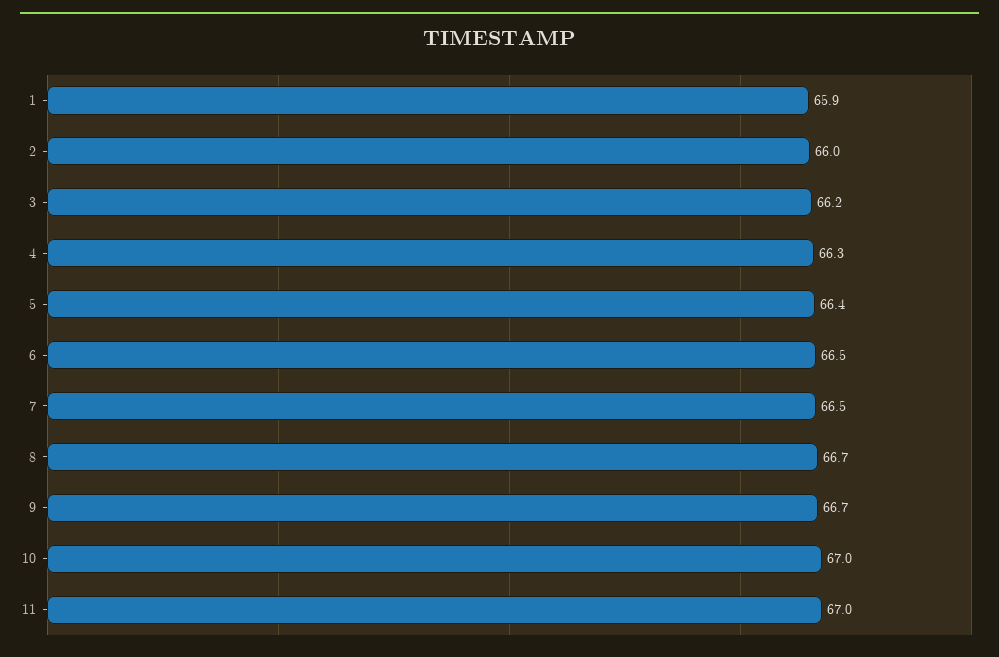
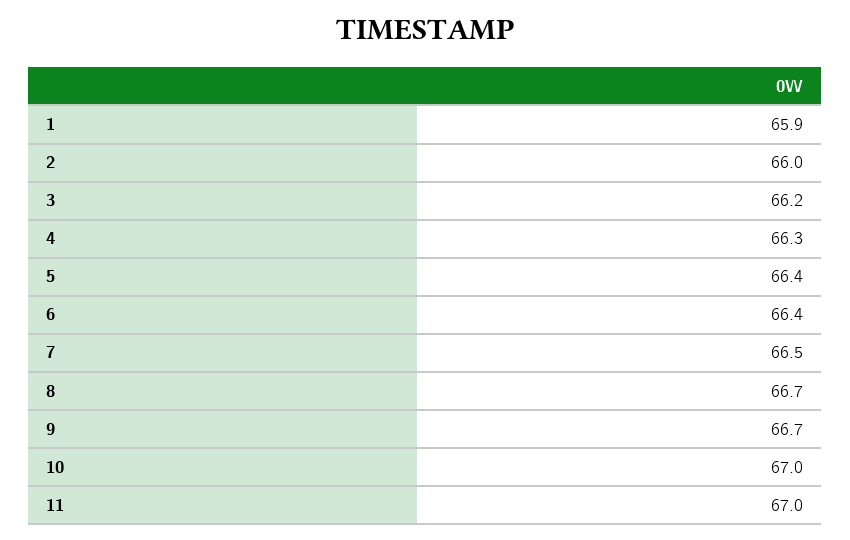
6: 66.5 -> 66.4

